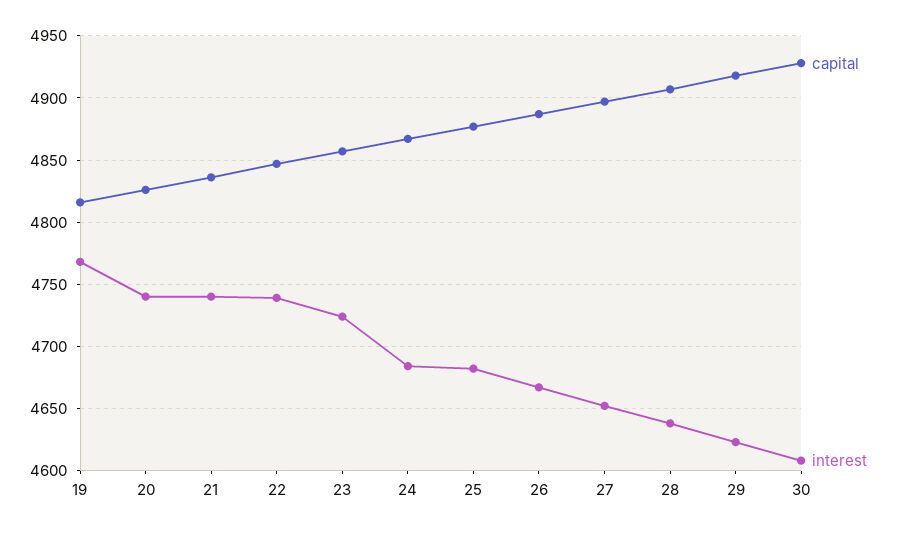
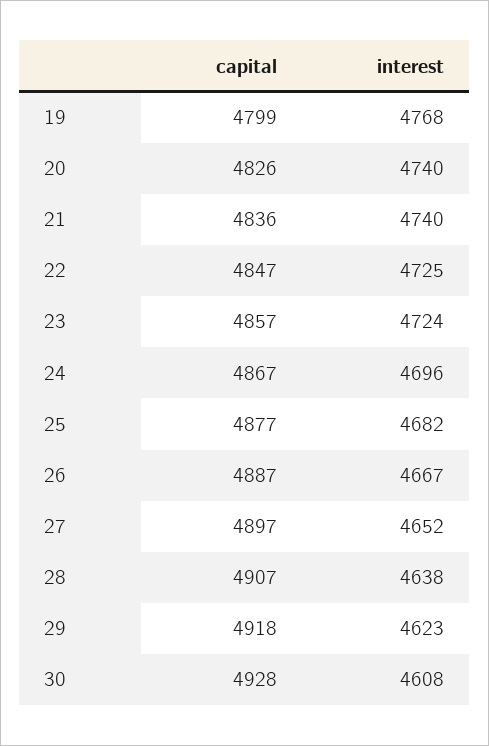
capital, 19: 4815 -> 4799
interest, 22: 4740 -> 4725
interest, 24: 4685 -> 4696

